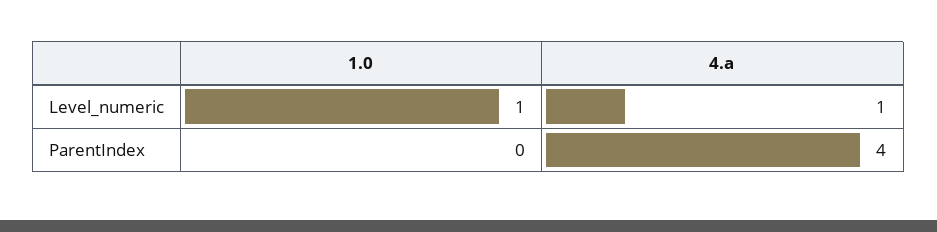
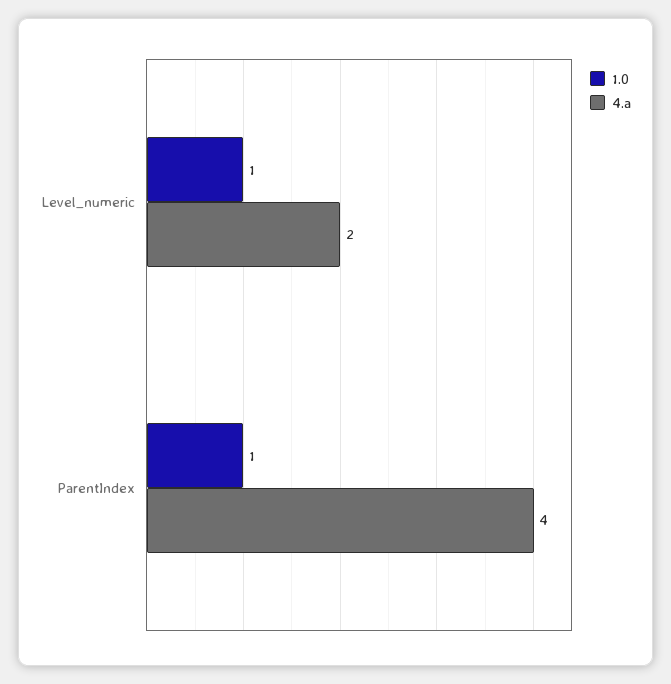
4.a, Level_numeric: 1 -> 2
1.0, ParentIndex: 0 -> 1

